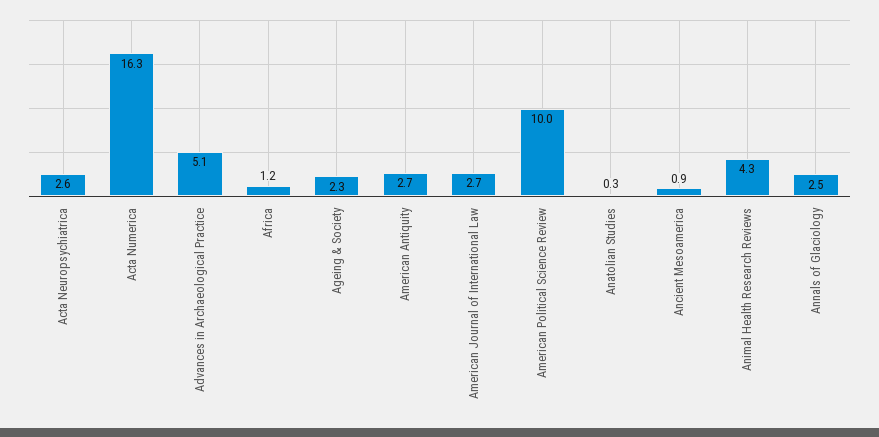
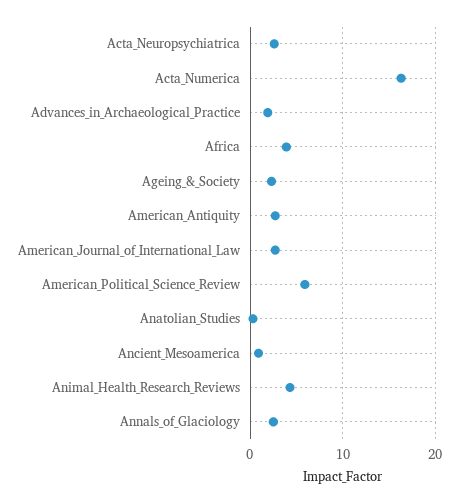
Advances in Archaeological Practice: 5.1 -> 2
Africa: 1.2 -> 4
American Political Science Review: 10 -> 6

